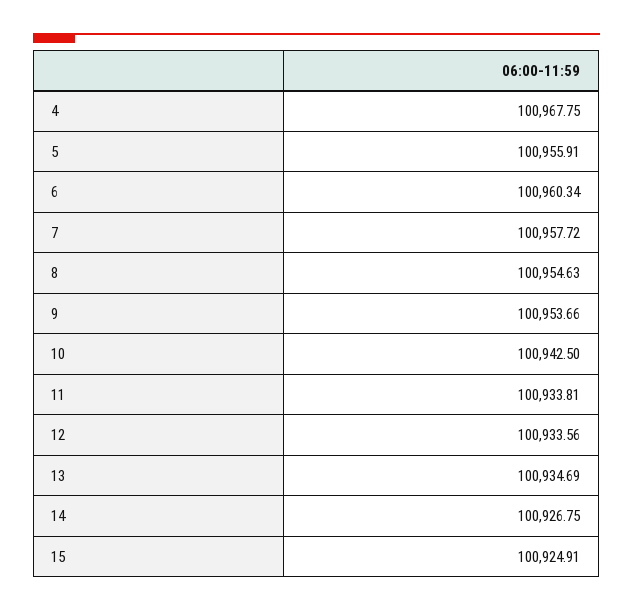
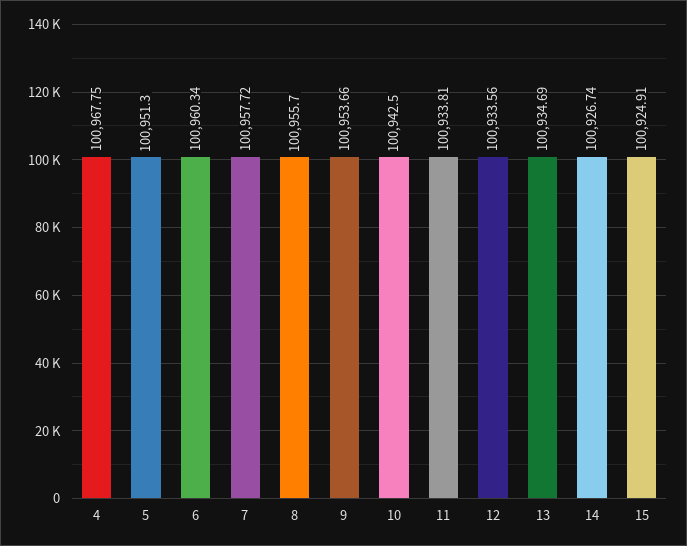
5: 100955.91 -> 100951.3
8: 100954.63 -> 100955.7
14: 100926.75 -> 100926.74

